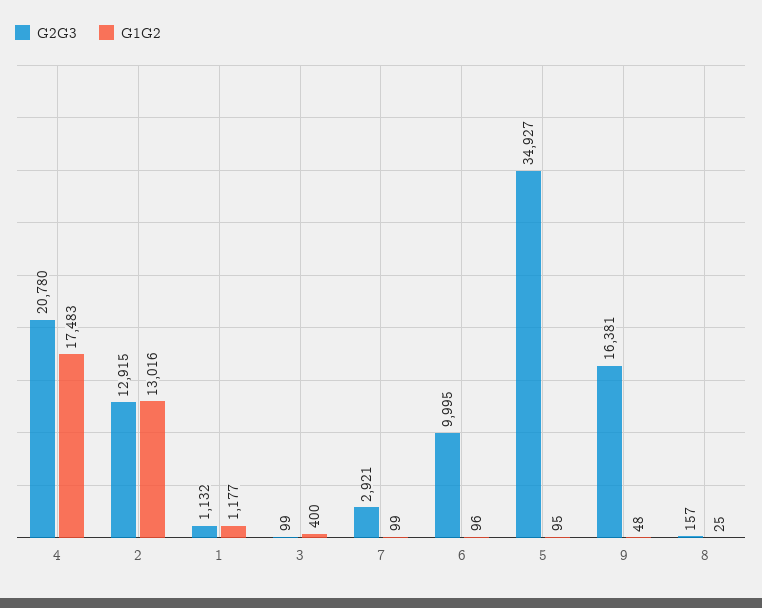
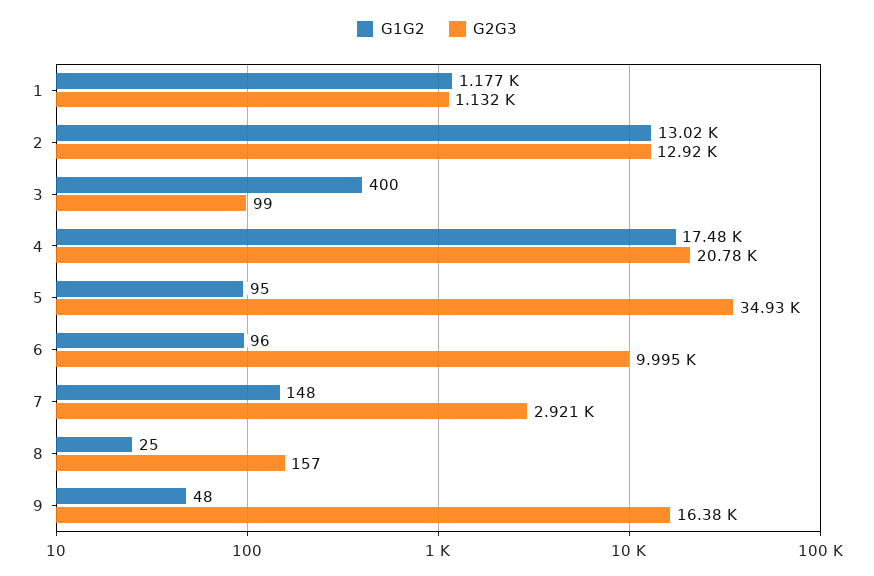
G1G2, 7: 99 -> 148

